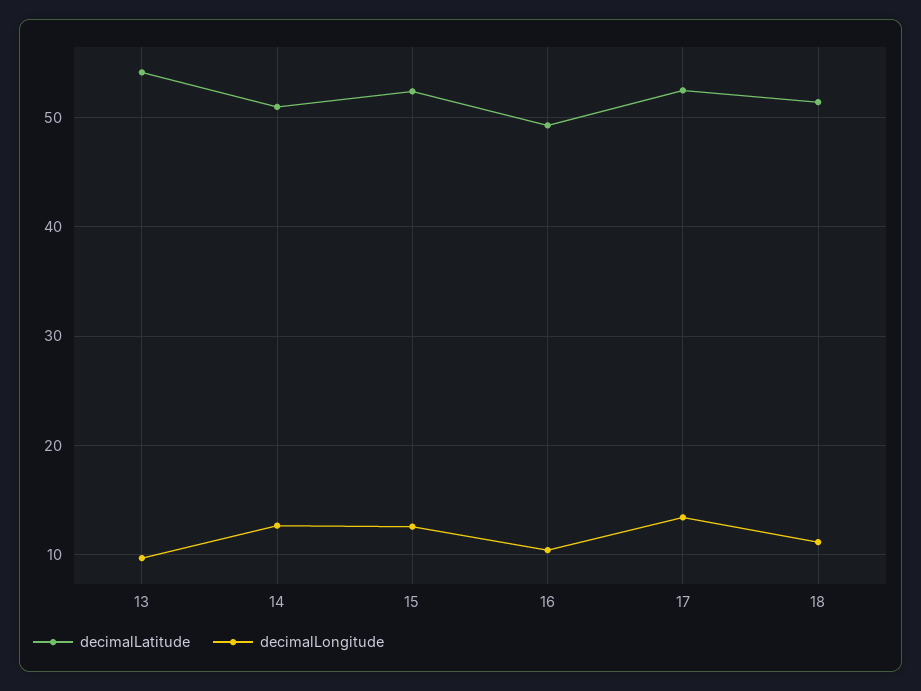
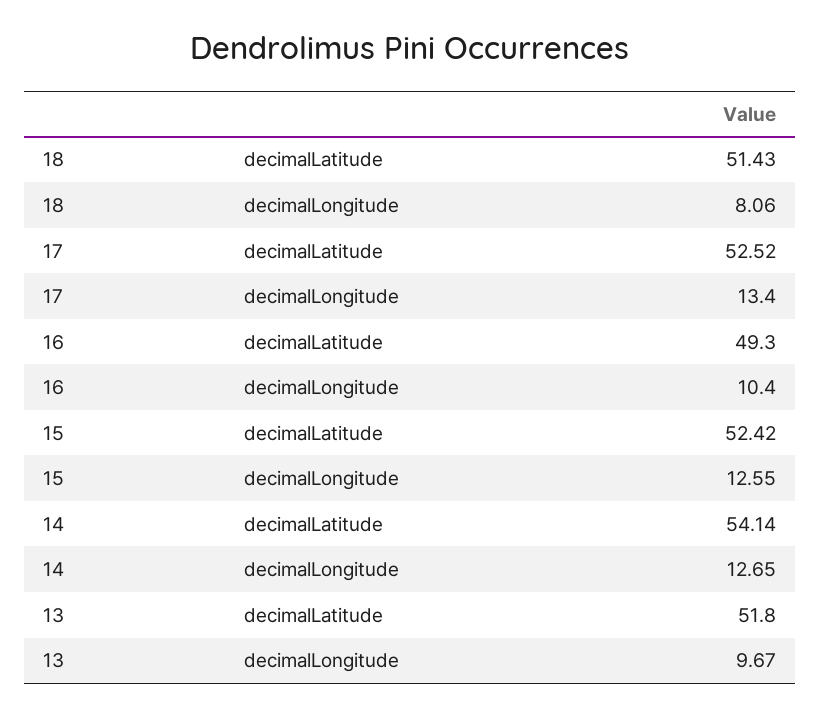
decimalLatitude, 13: 54 -> 51.8
decimalLatitude, 14: 51 -> 54.14
decimalLongitude, 18: 11 -> 8.06

